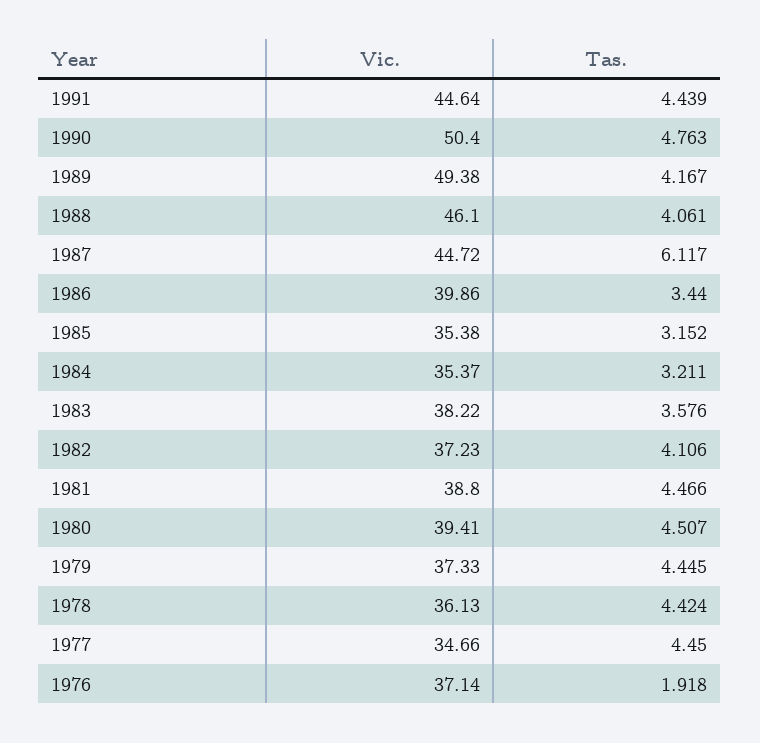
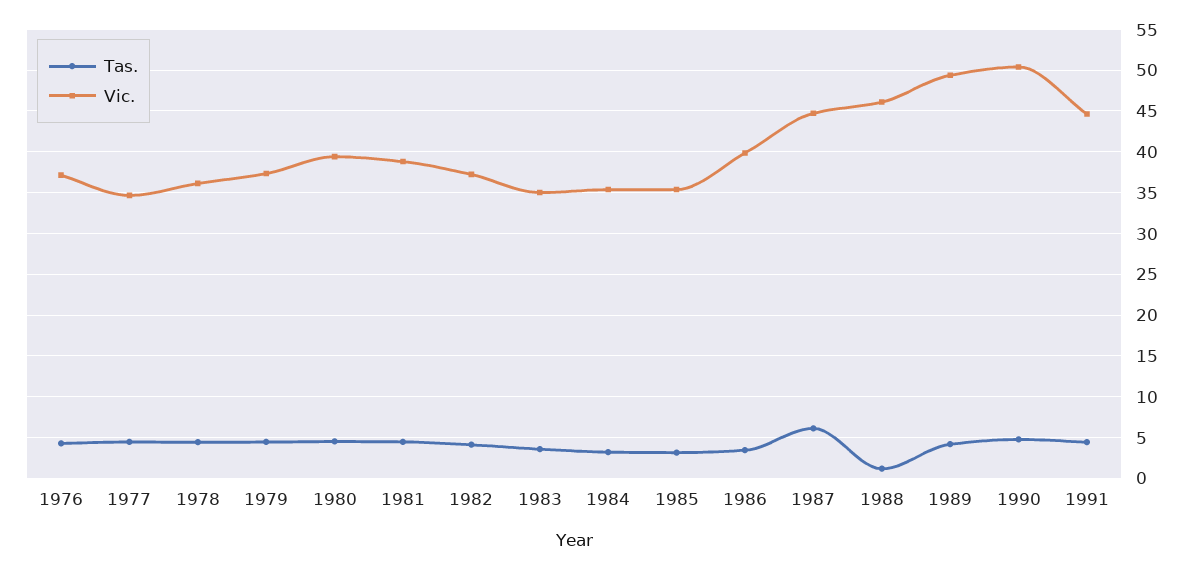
Tas., 1988: 4.061 -> 1
Vic., 1983: 38.22 -> 35
Tas., 1976: 1.918 -> 4

